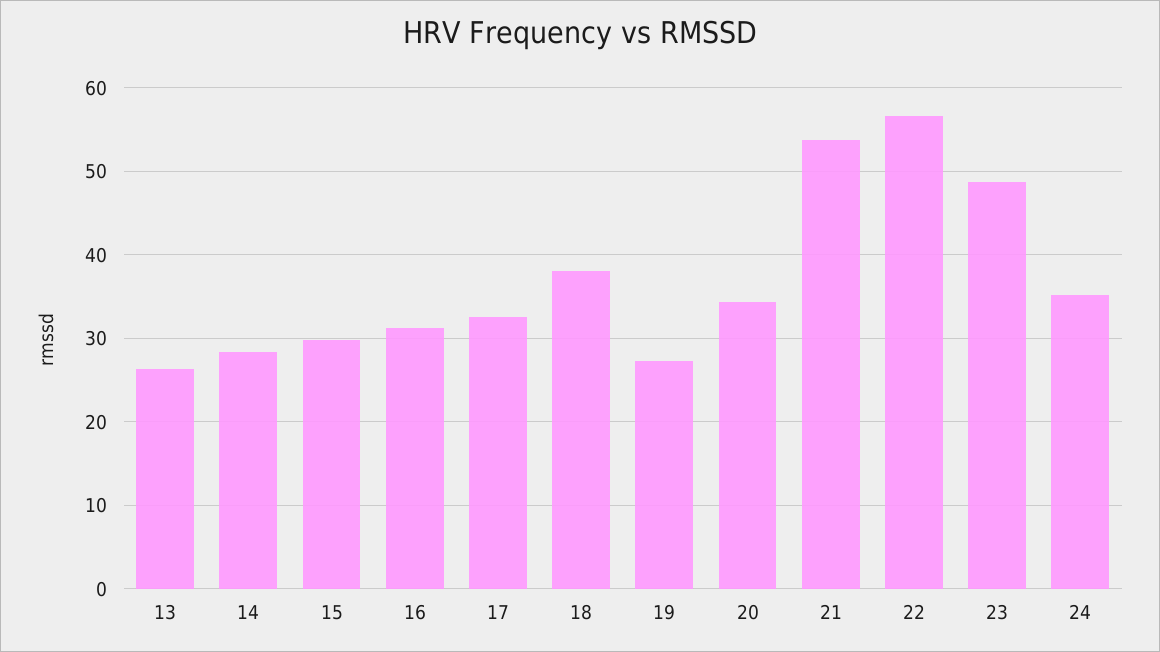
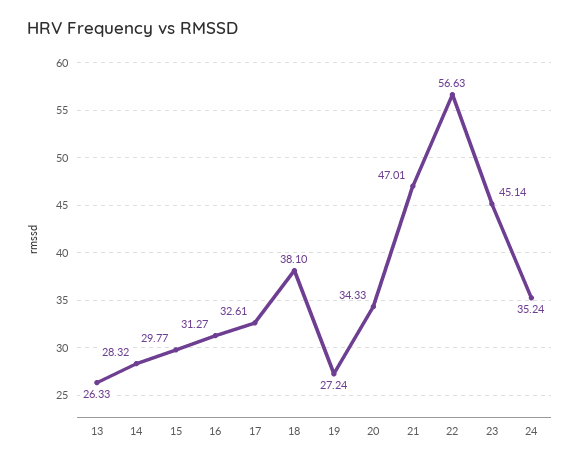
21: 54 -> 47.01
23: 49 -> 45.14

